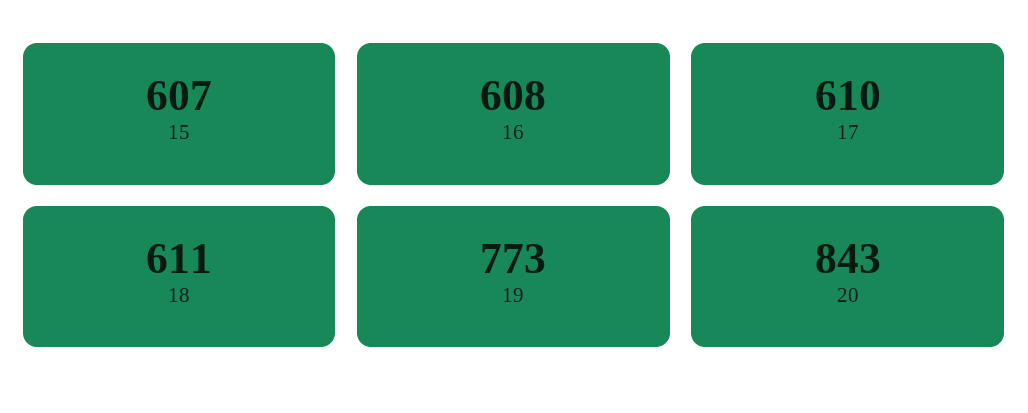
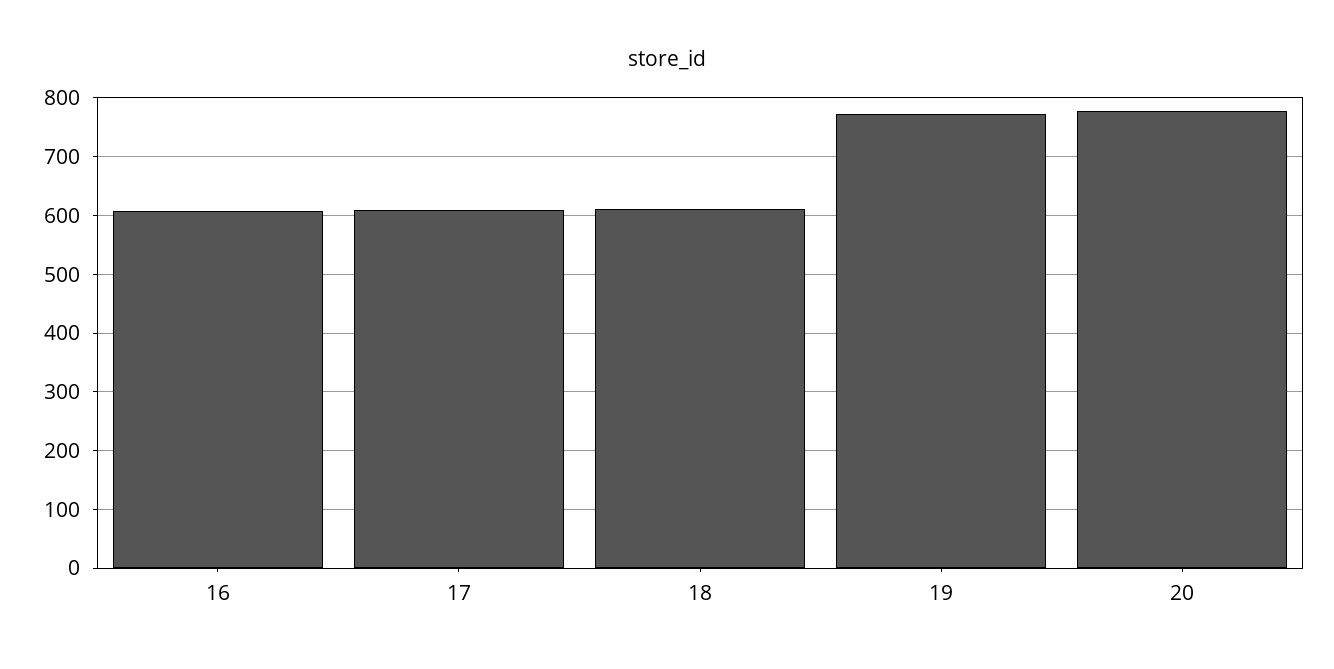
15: 607 -> none
20: 843 -> 780

